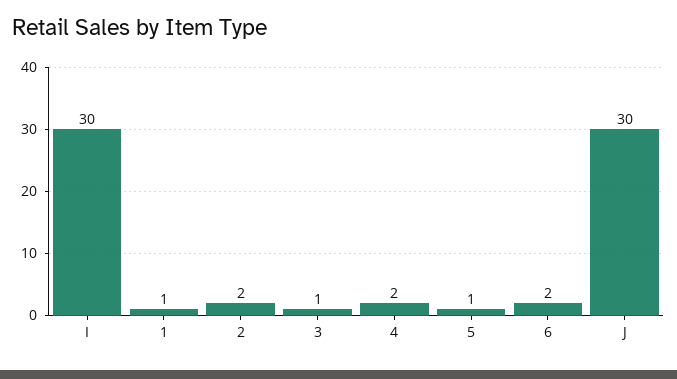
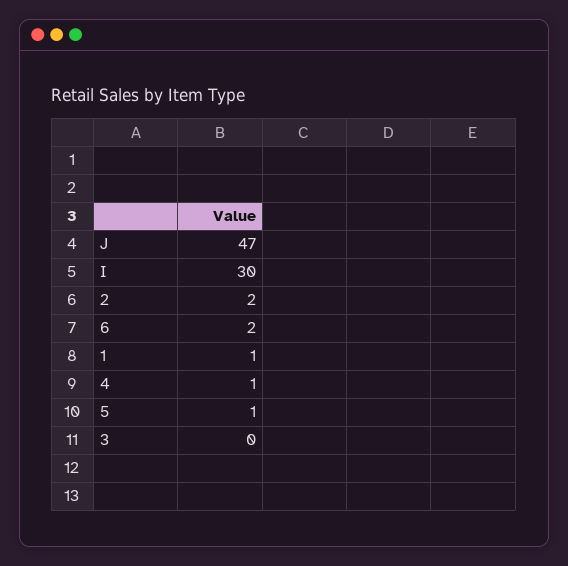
3: 1 -> 0
4: 2 -> 1
J: 30 -> 47

